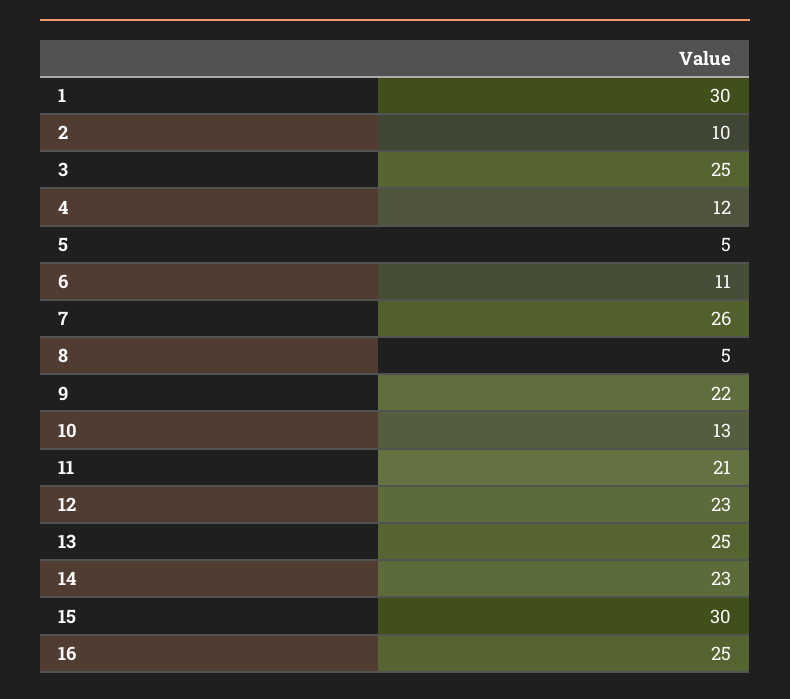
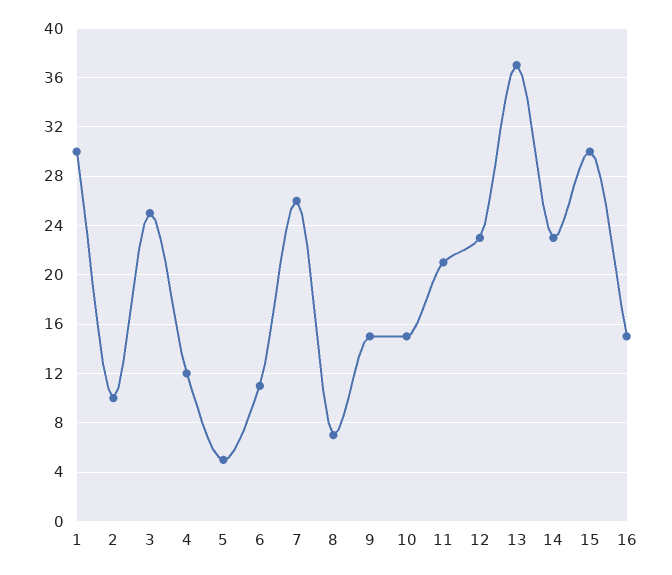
8: 5 -> 7
9: 22 -> 15
10: 13 -> 15
13: 25 -> 37
16: 25 -> 15

